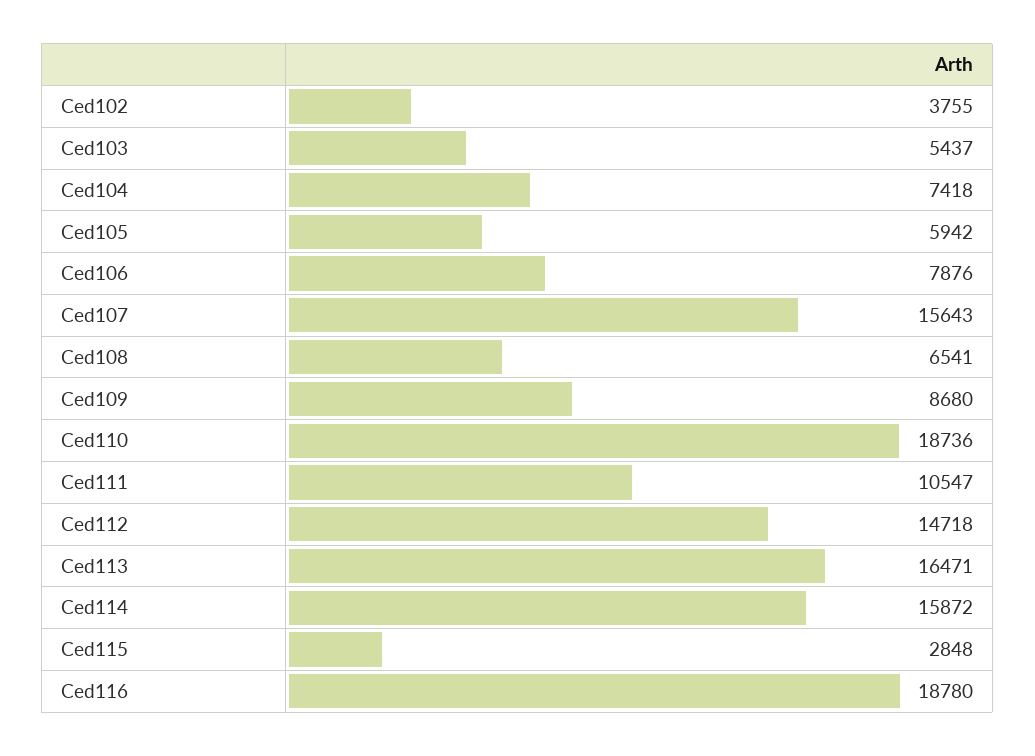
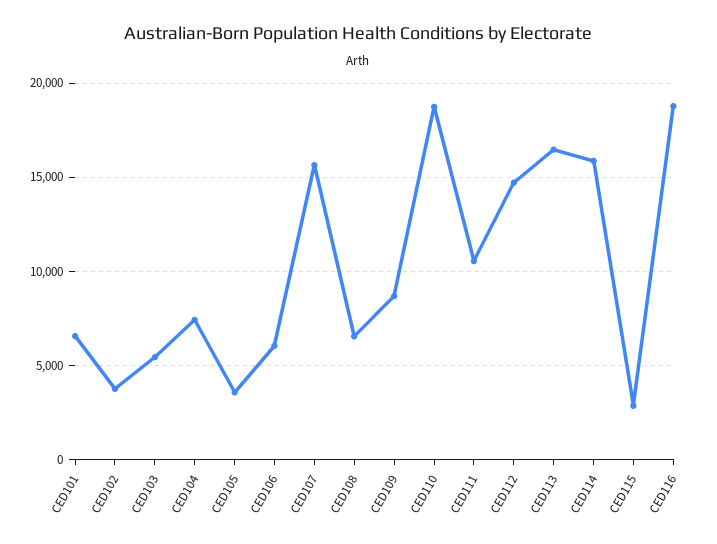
Ced105: 5942 -> 3500
Ced106: 7876 -> 6000
CED101: none -> 6500

